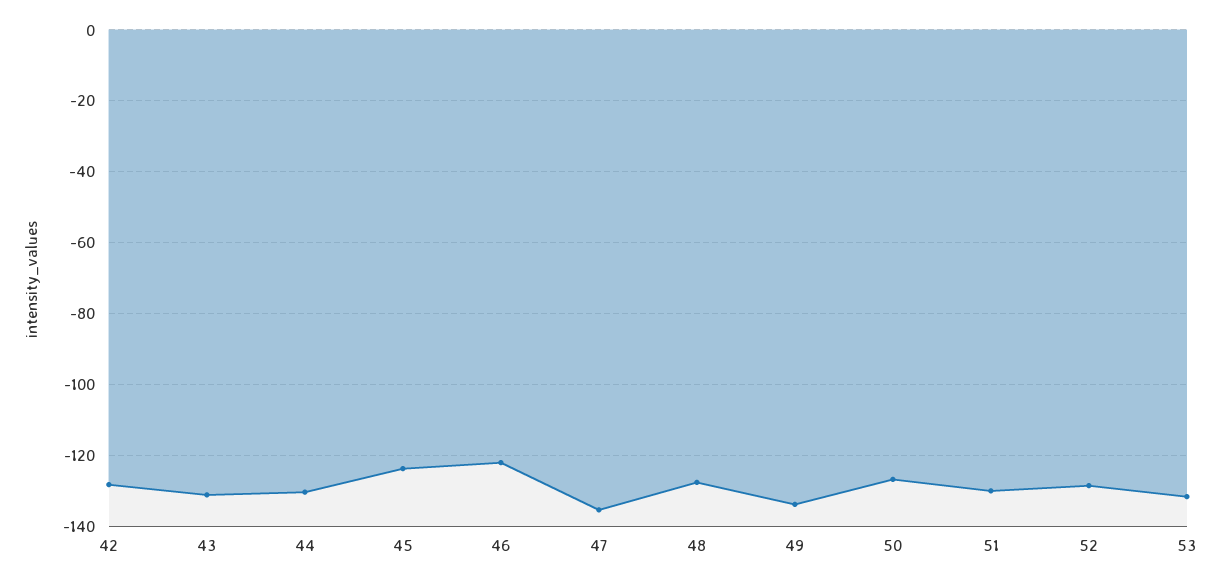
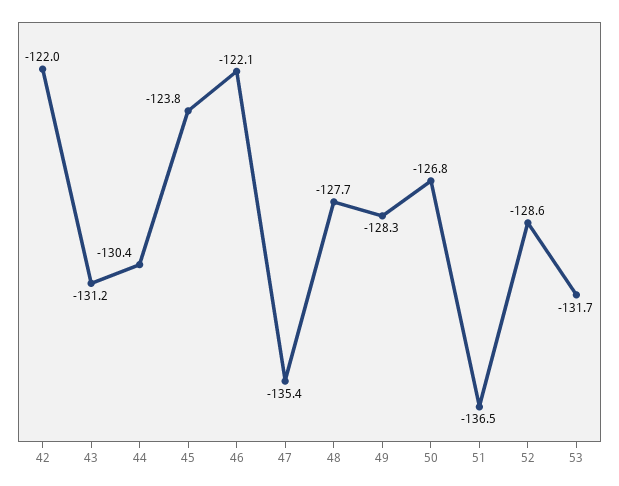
42: -128 -> -122
49: -134 -> -128.3
51: -130 -> -136.5

